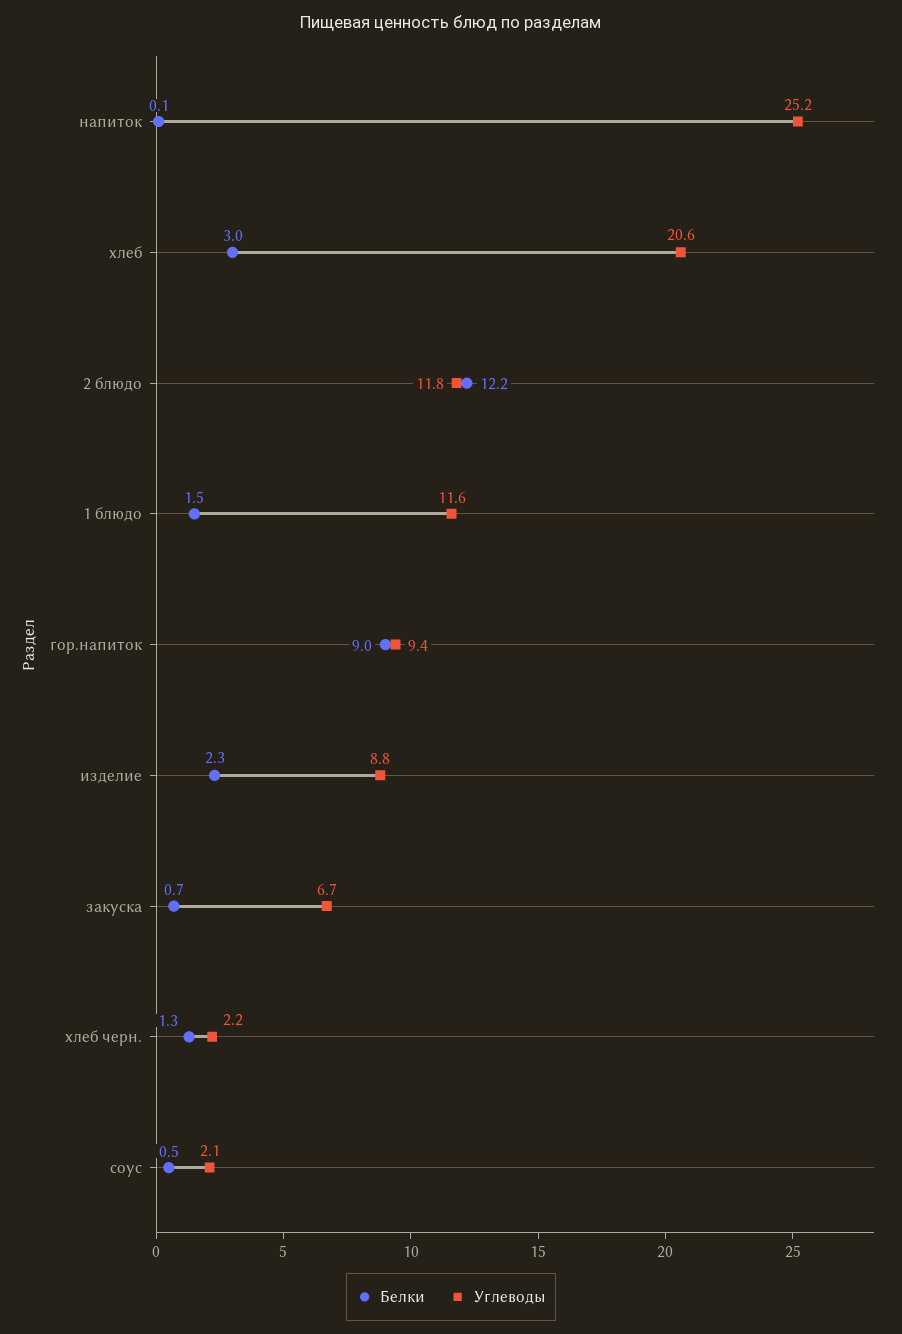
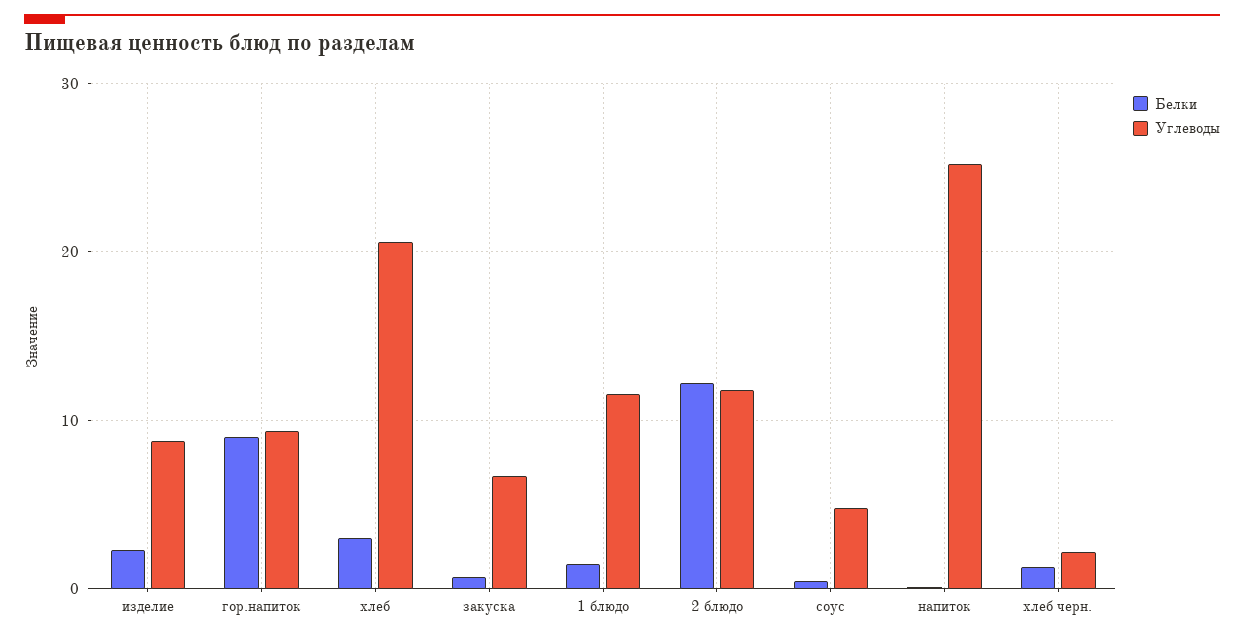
Углеводы, соус: 2.1 -> 5

